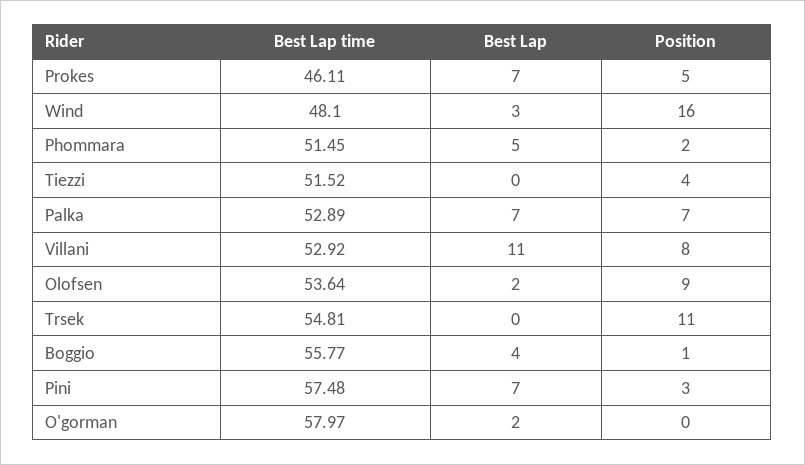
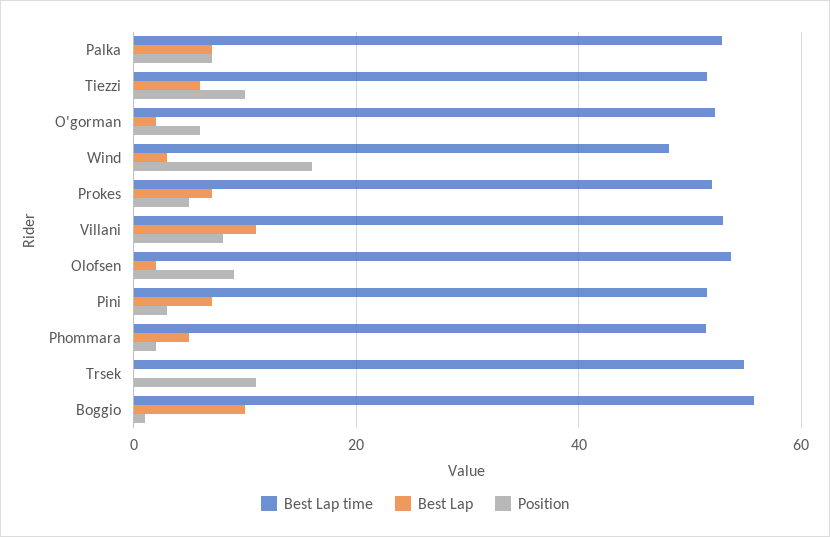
Best Lap time, Prokes: 46.11 -> 52
Best Lap, Tiezzi: 0 -> 6
Position, Tiezzi: 4 -> 10
Best Lap, Boggio: 4 -> 10
Best Lap time, Pini: 57.48 -> 52
Best Lap time, O'gorman: 57.97 -> 52
Position, O'gorman: 0 -> 6

